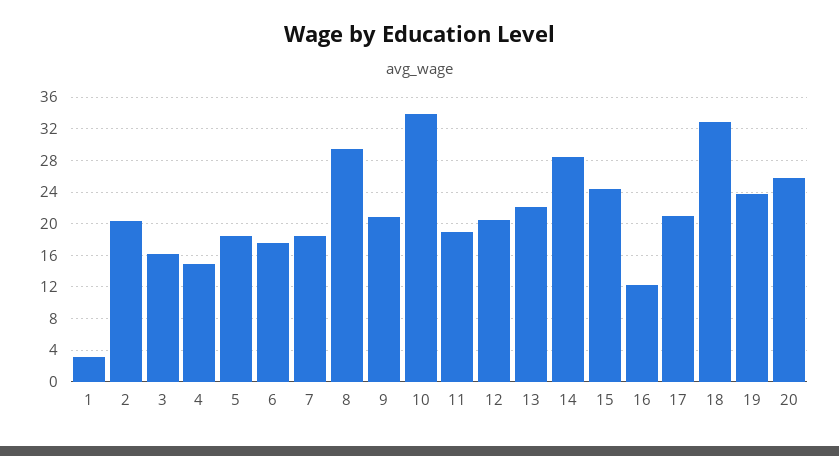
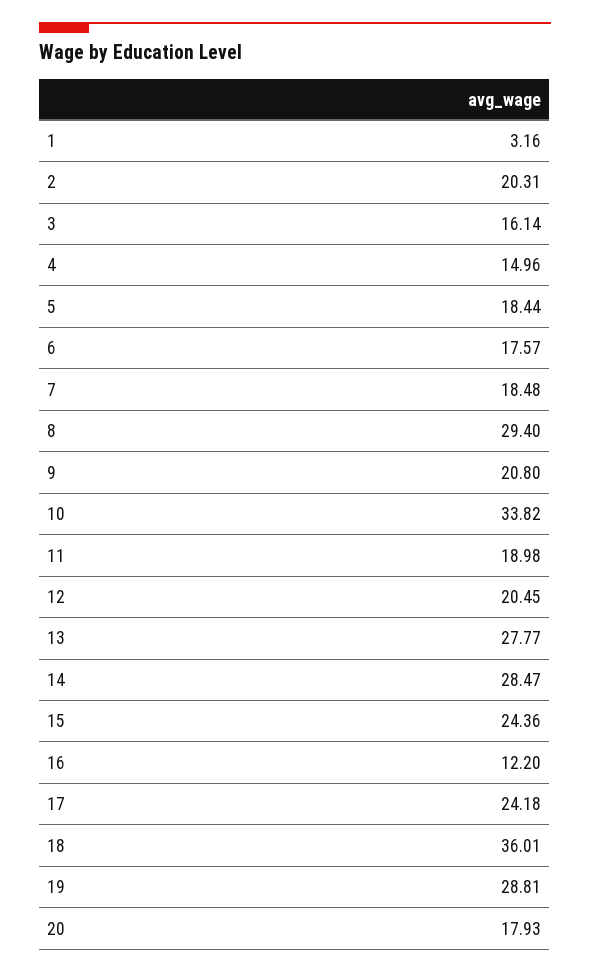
13: 22 -> 27.77
17: 21 -> 24.18
18: 33 -> 36.01
19: 24 -> 28.81
20: 26 -> 17.93

